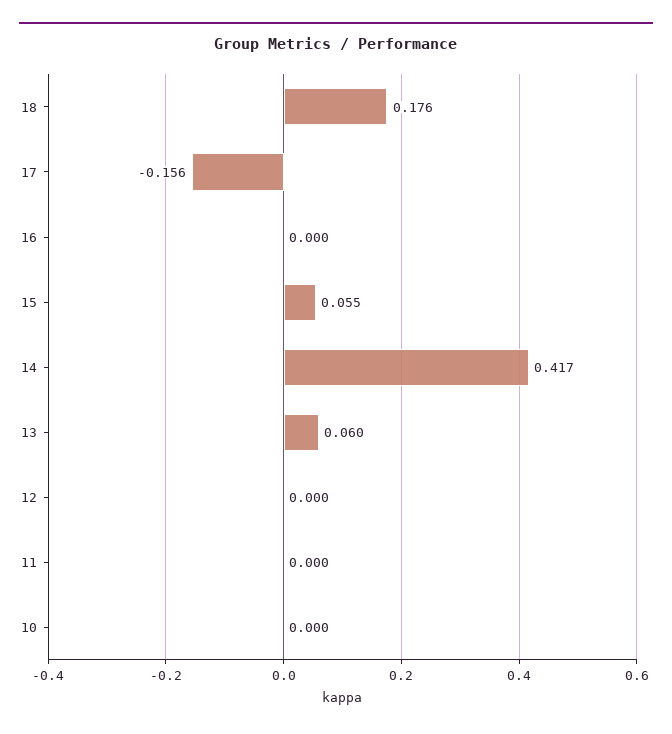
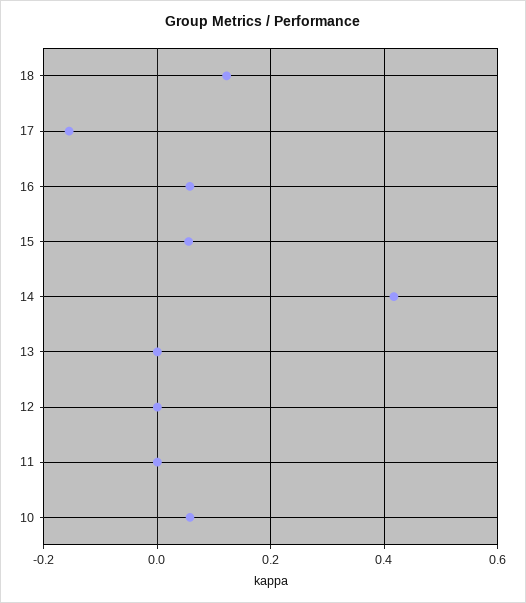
18: 0.176 -> 0.12
16: 0 -> 0.06
13: 0.06 -> 0
10: 0 -> 0.06

